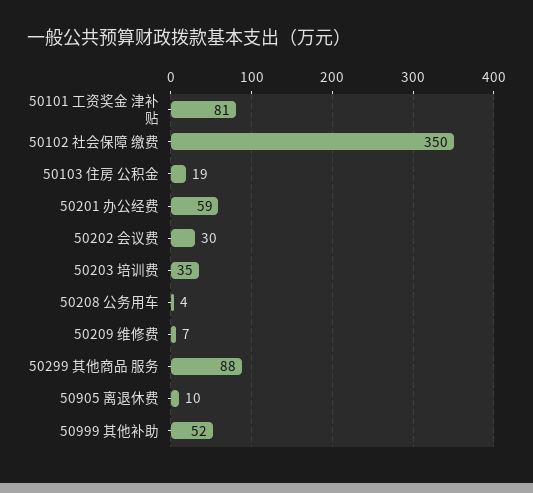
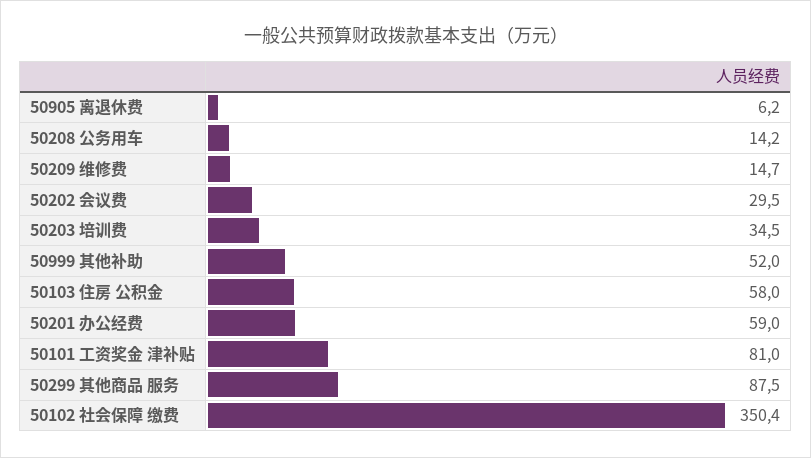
50103 住房 公积金: 19 -> 58
50208 公务用车: 4 -> 14.2
50209 维修费: 7 -> 14.7
50905 离退休费: 10 -> 6.2

